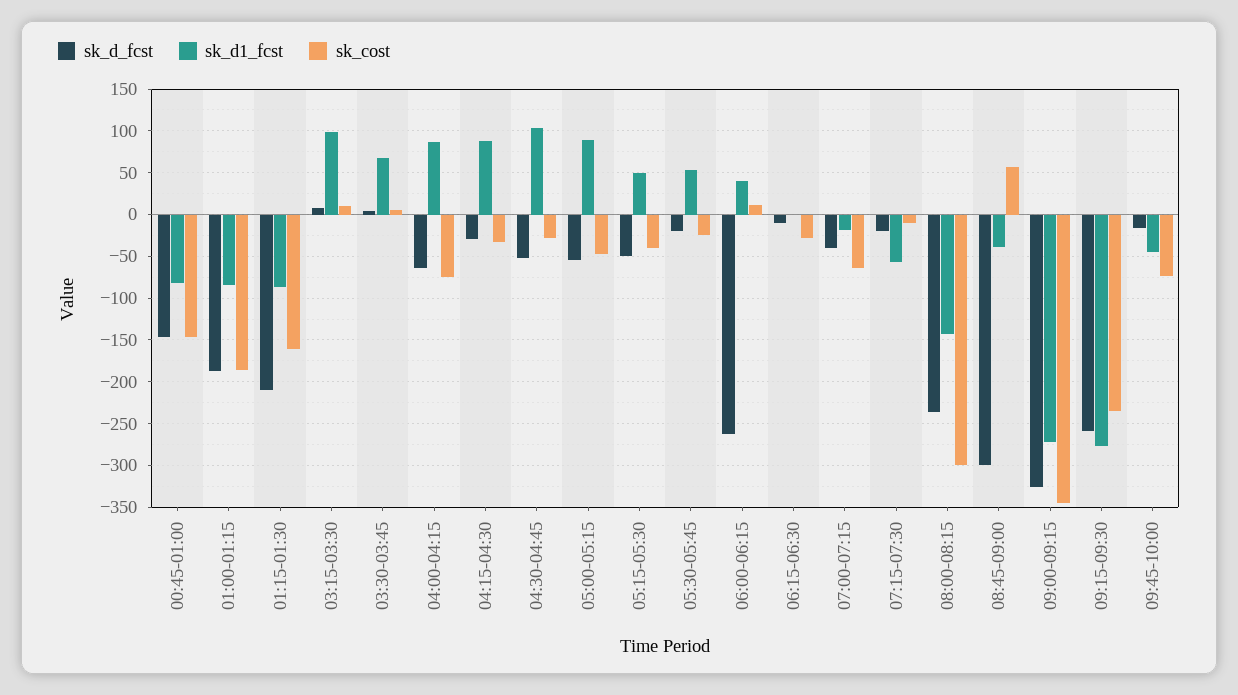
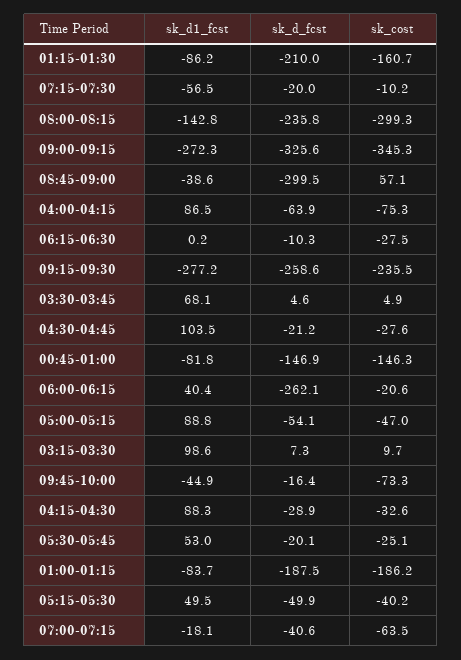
sk_d_fcst, 04:30-04:45: -50 -> -21.2
sk_cost, 06:00-06:15: 10 -> -20.6

